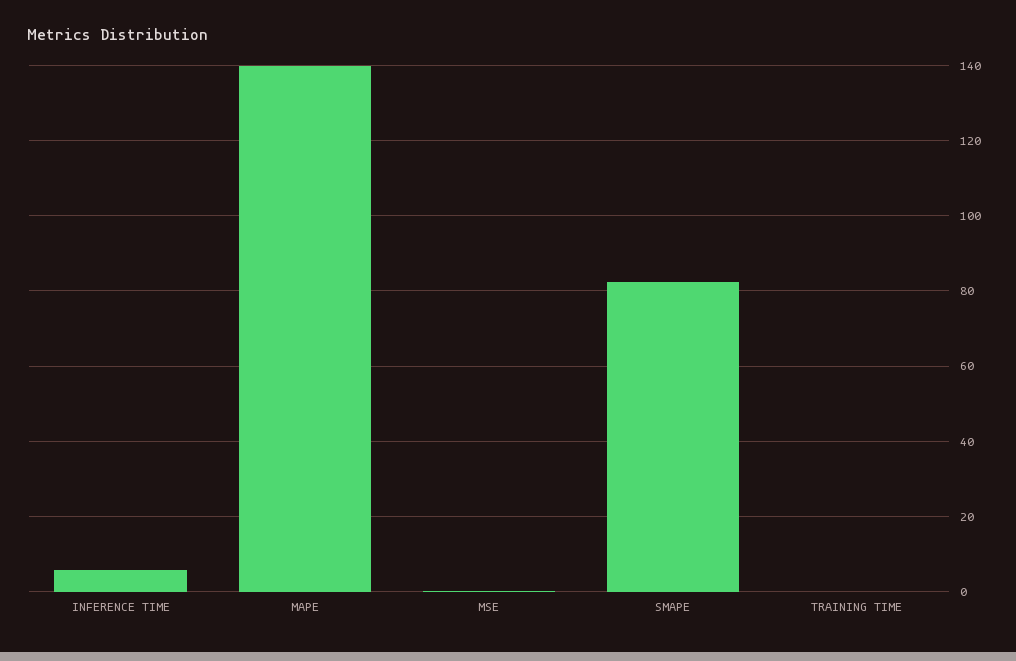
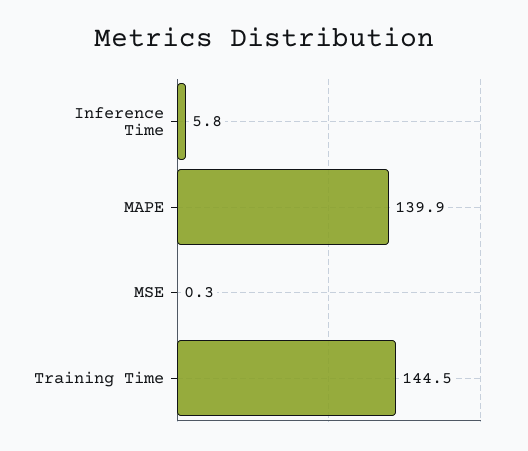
SMAPE: 82 -> none
TRAINING TIME: 0 -> 144.5

